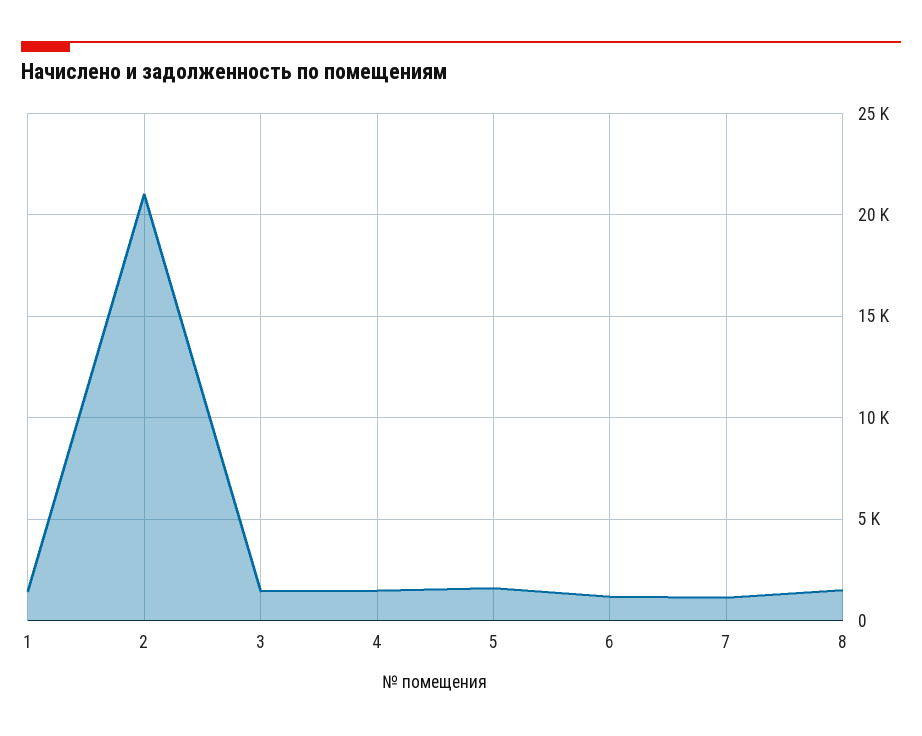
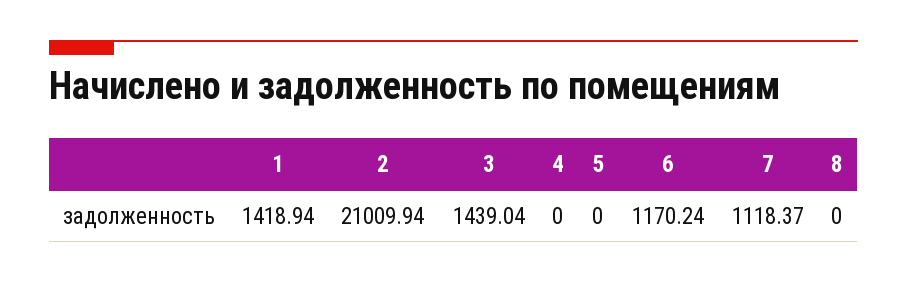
4: 1500 -> 0
5: 1500 -> 0
8: 1500 -> 0

